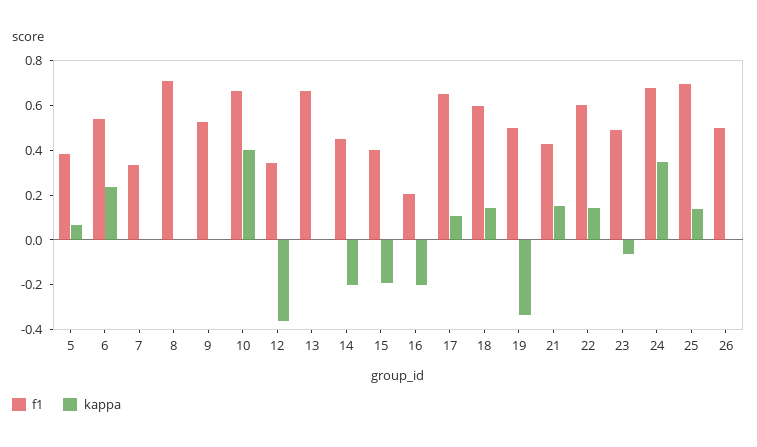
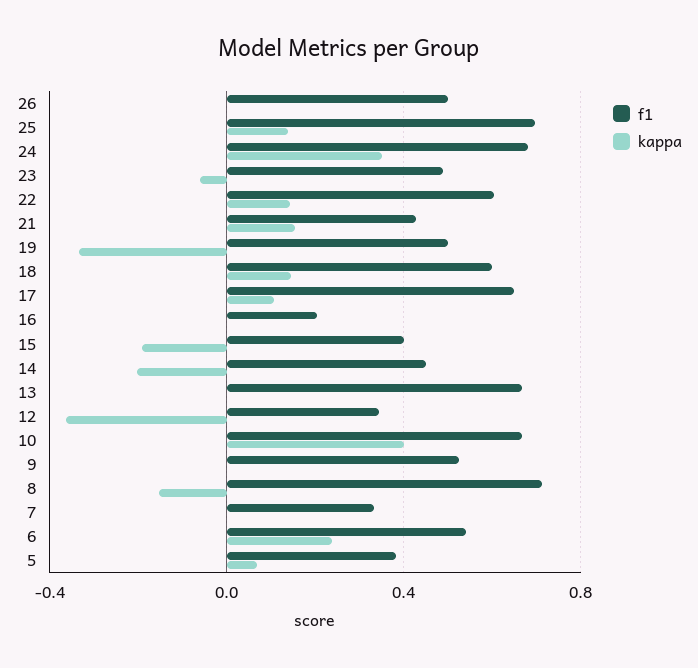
kappa, 8: 0 -> -0.15
kappa, 16: -0.2 -> 0

